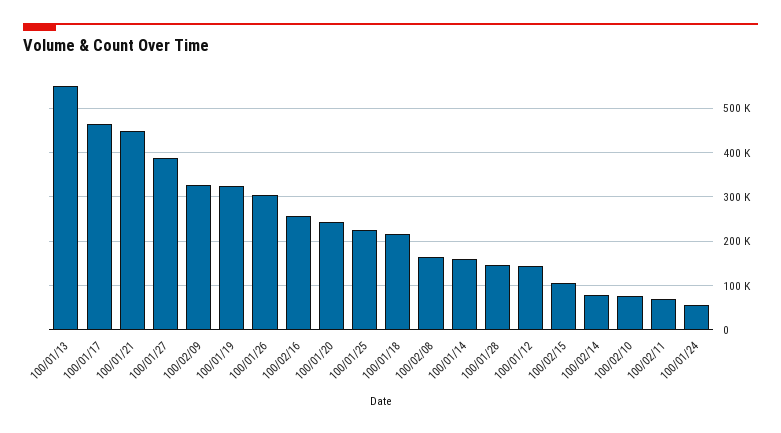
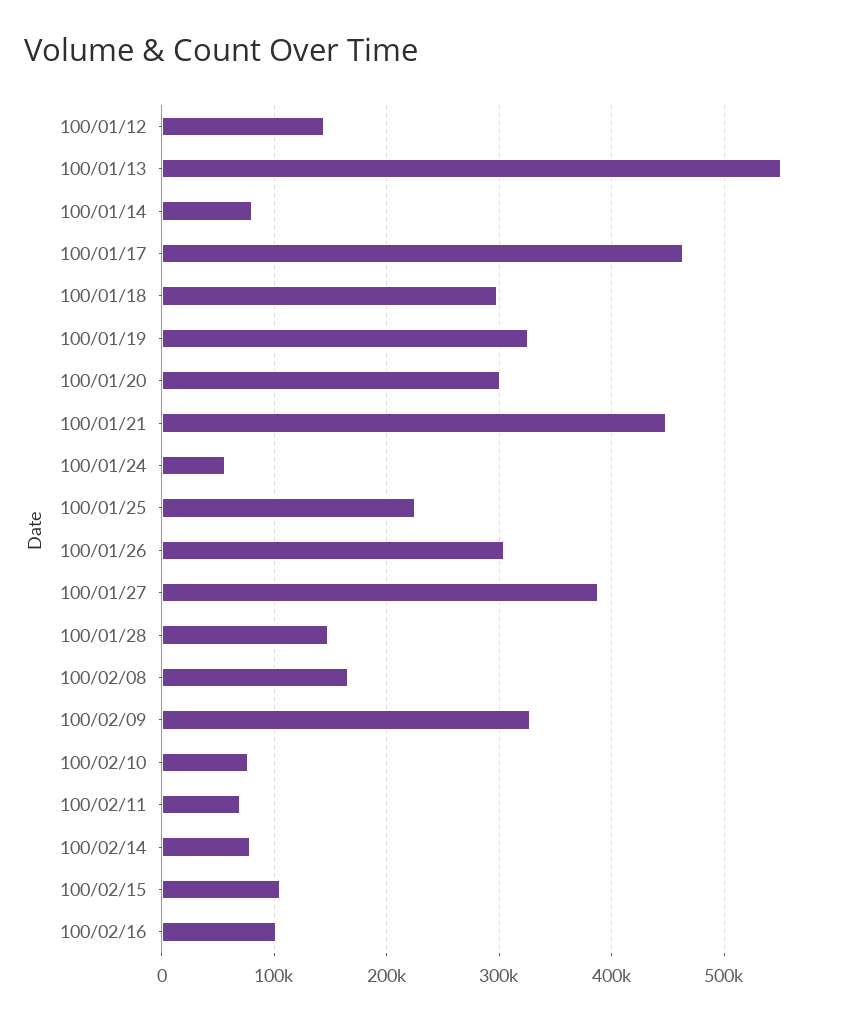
100/02/16: 260000 -> 100000
100/01/20: 240000 -> 300000
100/01/18: 220000 -> 300000
100/01/14: 160000 -> 80000

